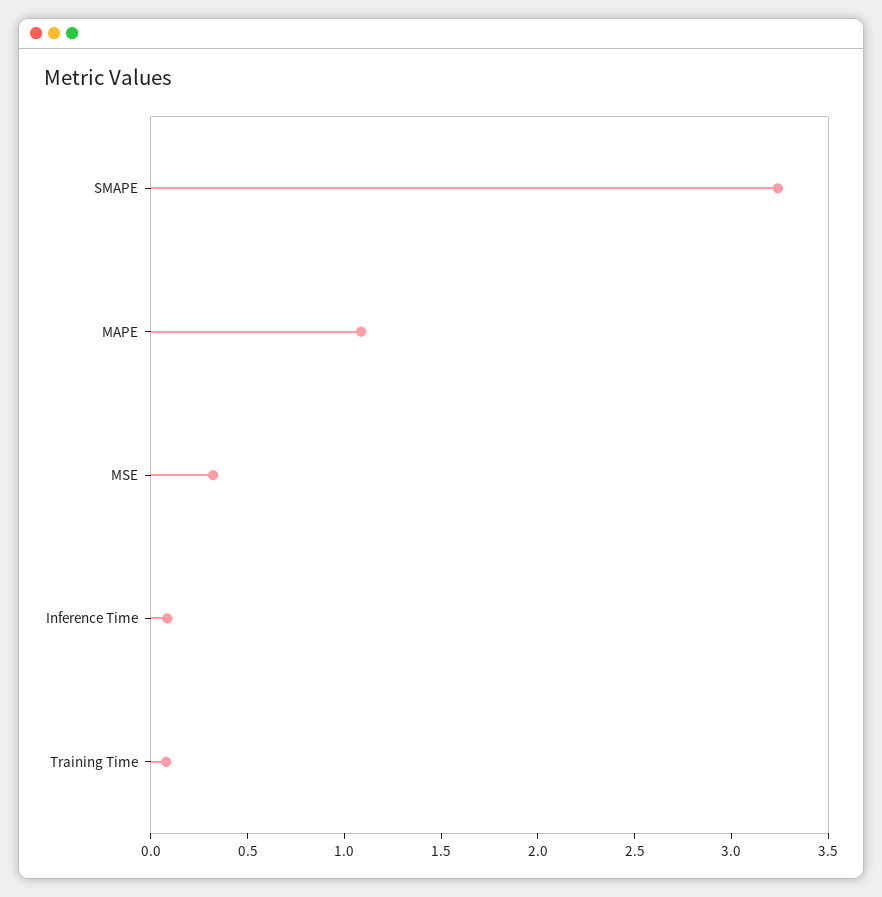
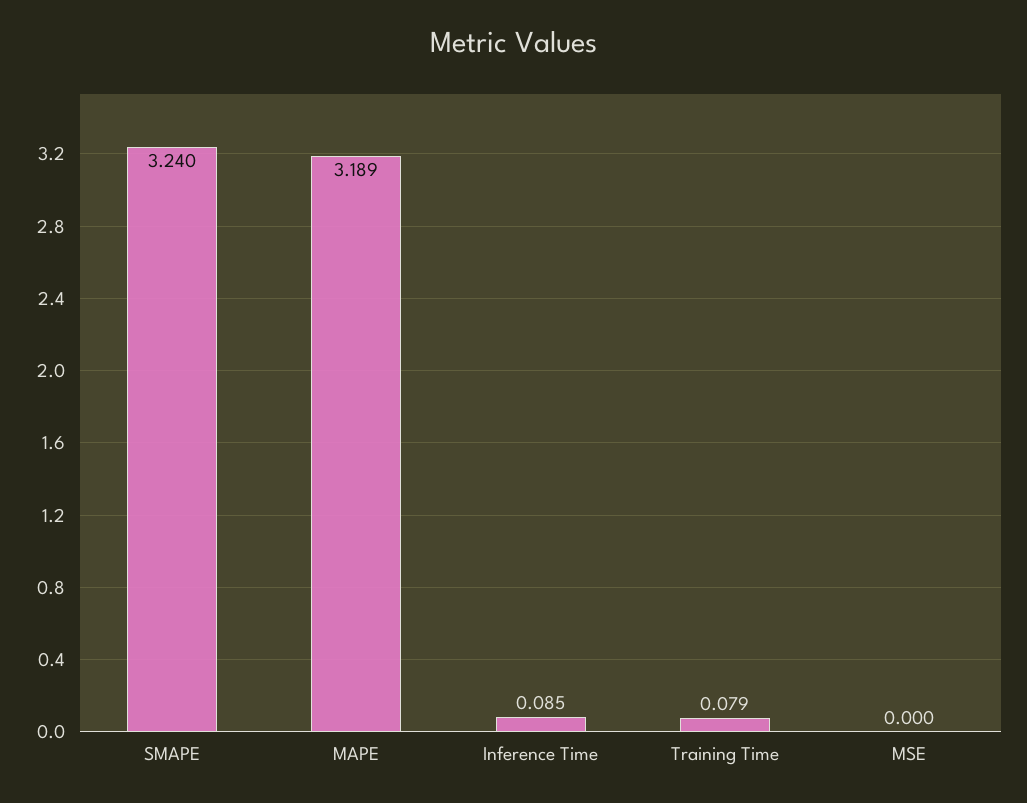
MAPE: 1.1 -> 3.189
MSE: 0.3 -> 0

